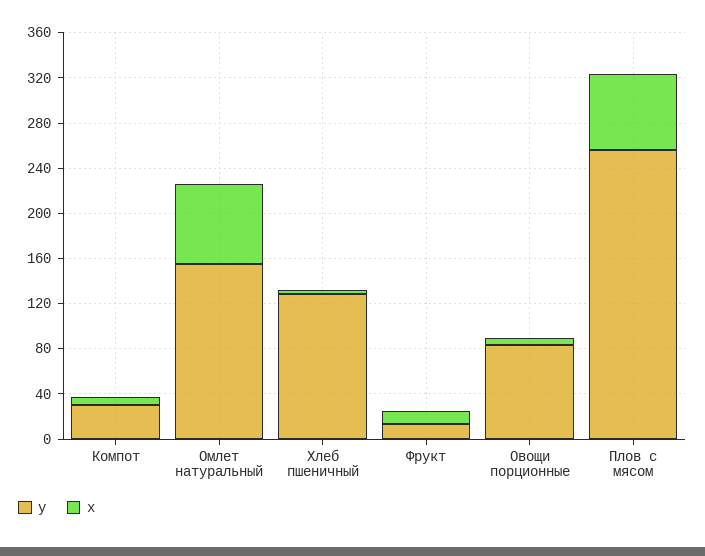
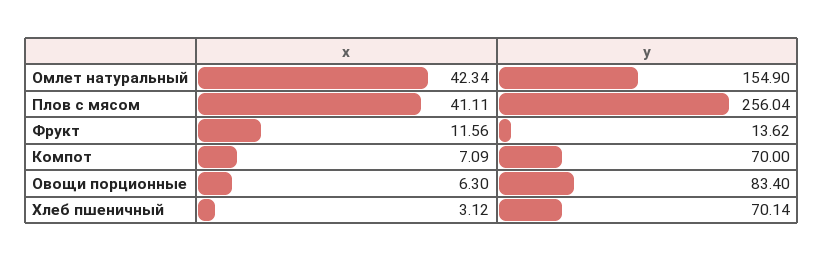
y, Компот: 30 -> 70
x, Омлет натуральный: 70 -> 42.34
y, Хлеб пшеничный: 130 -> 70.14
x, Плов с мясом: 70 -> 41.11

